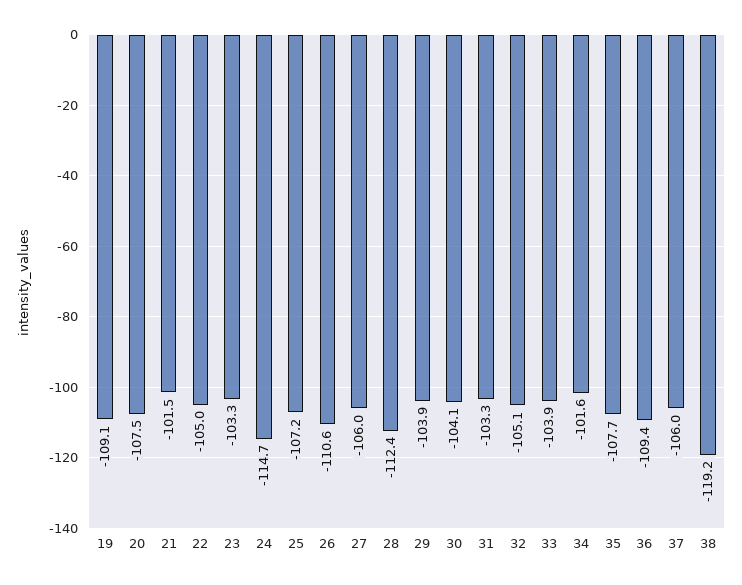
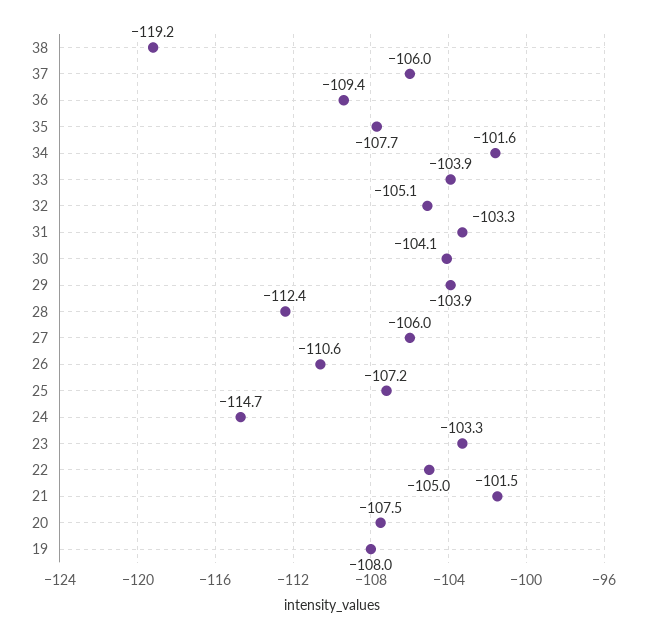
19: -109.1 -> -108

